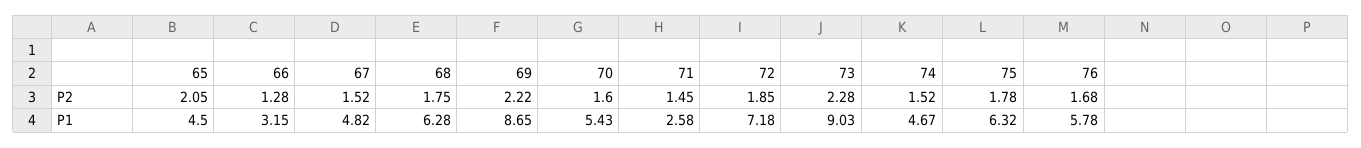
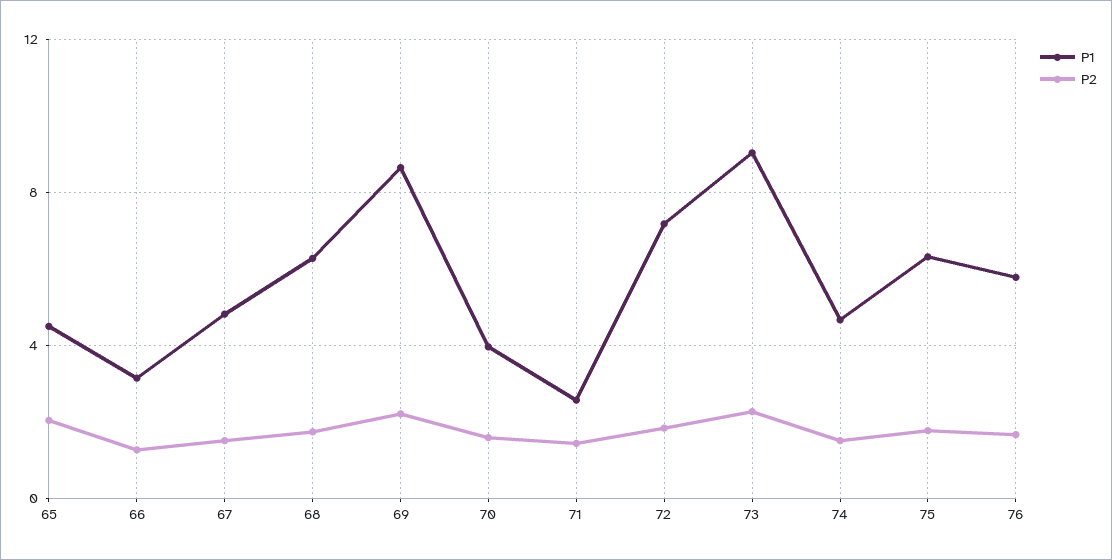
P1, 70: 5.43 -> 4

